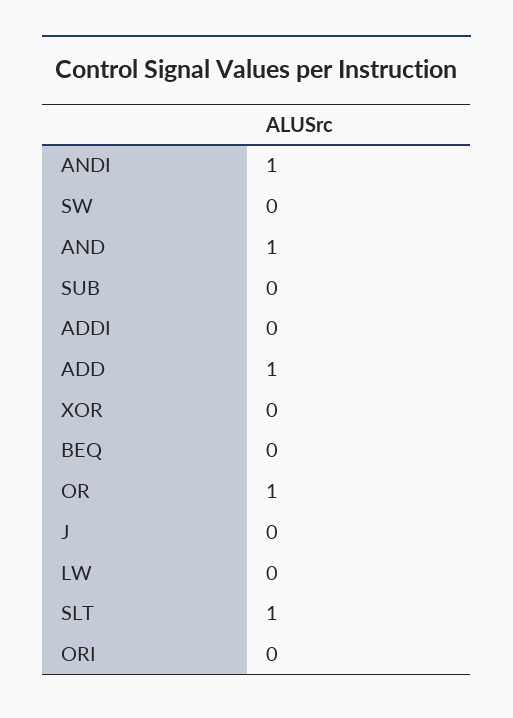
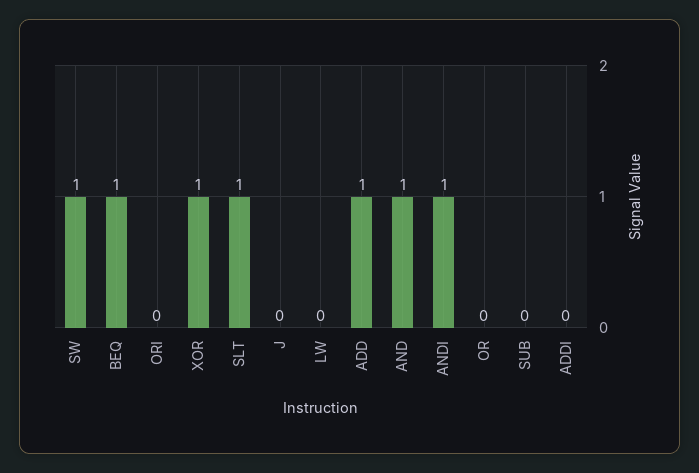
SW: 0 -> 1
XOR: 0 -> 1
BEQ: 0 -> 1
OR: 1 -> 0

